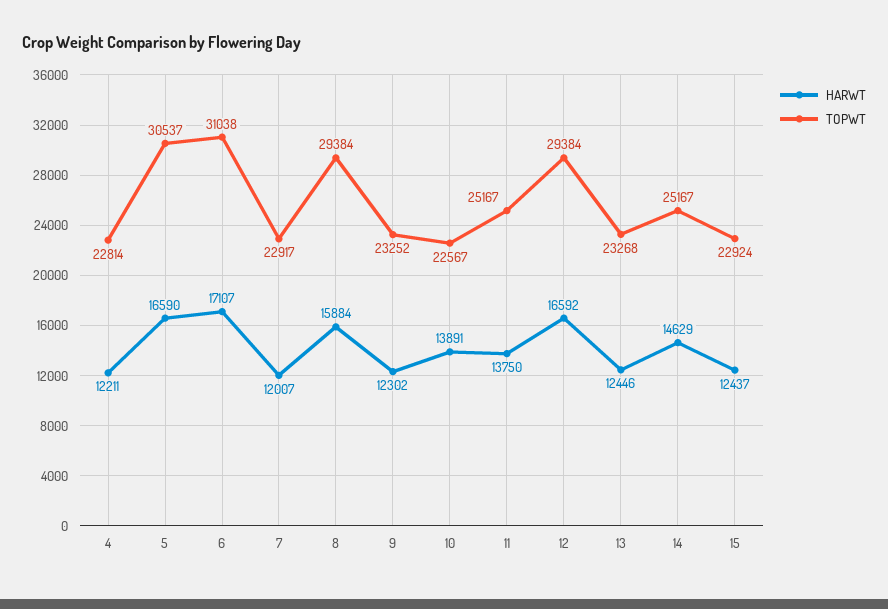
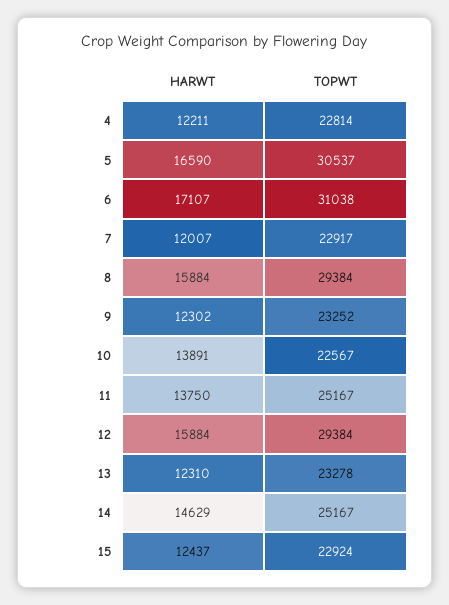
HARWT, 12: 16592 -> 15884
HARWT, 13: 12446 -> 12310
TOPWT, 13: 23268 -> 23278

